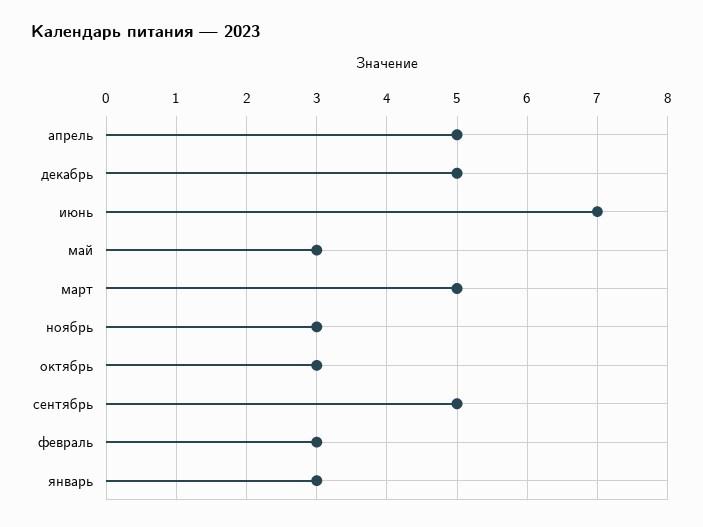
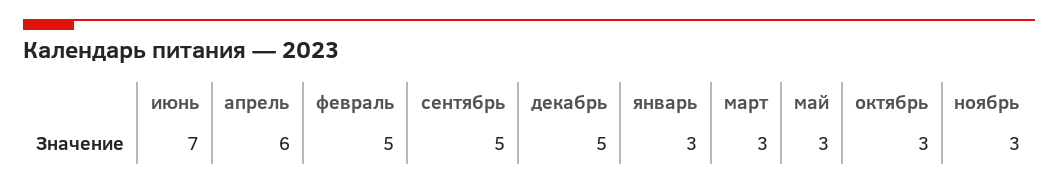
апрель: 5 -> 6
март: 5 -> 3
февраль: 3 -> 5

